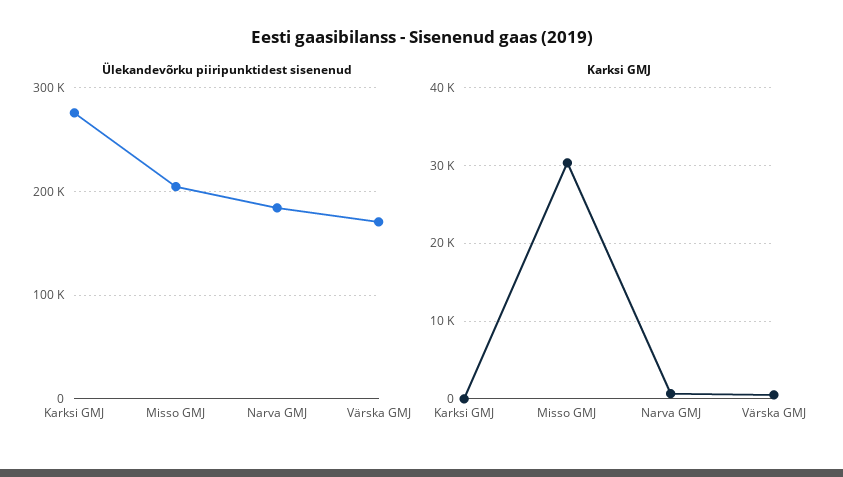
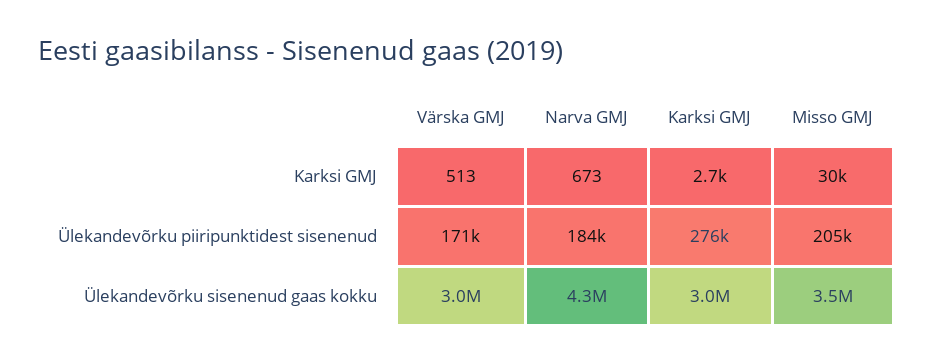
Karksi GMJ, Karksi GMJ: 0 -> 2700
Ülekandevõrku sisenenud gaas kokku, Värska GMJ: none -> 3000000
Ülekandevõrku sisenenud gaas kokku, Narva GMJ: none -> 4300000
Ülekandevõrku sisenenud gaas kokku, Karksi GMJ: none -> 3000000
Ülekandevõrku sisenenud gaas kokku, Misso GMJ: none -> 3500000

